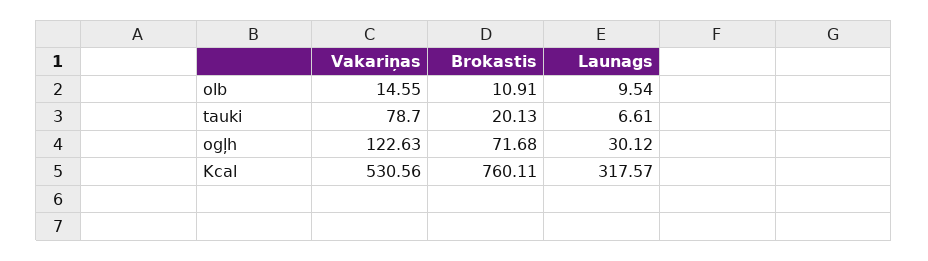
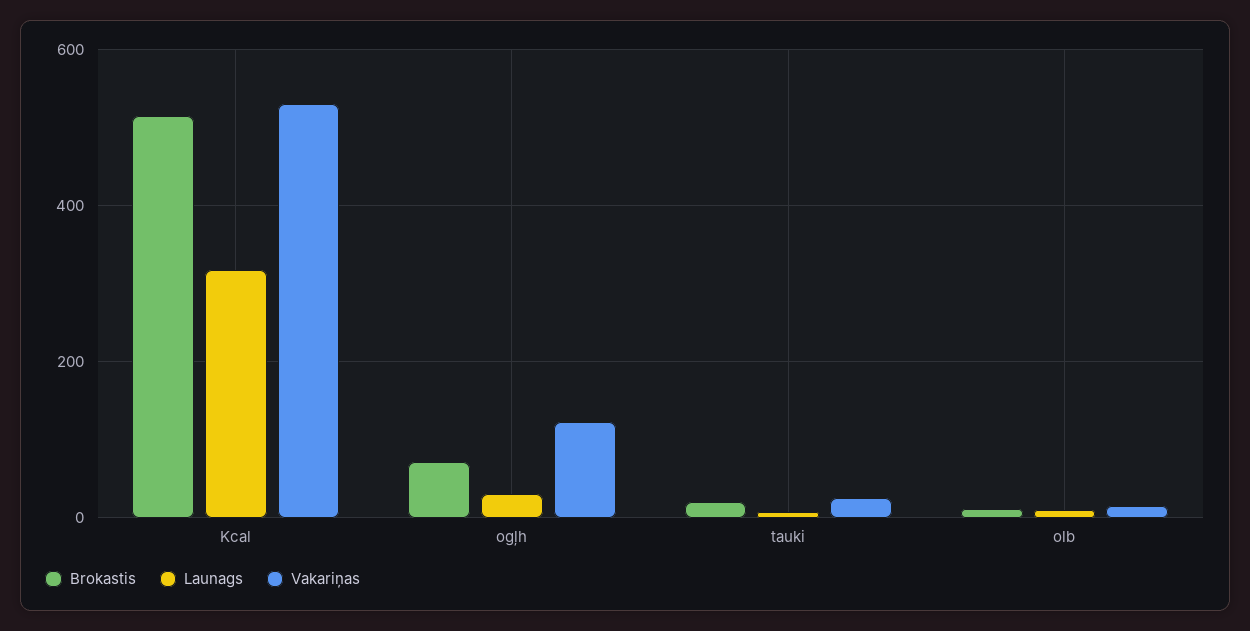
Vakariņas, tauki: 78.7 -> 20
Brokastis, Kcal: 760.11 -> 520

